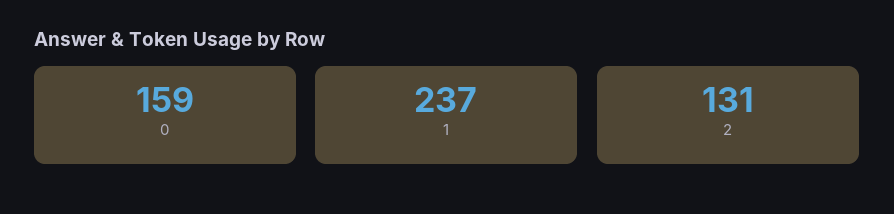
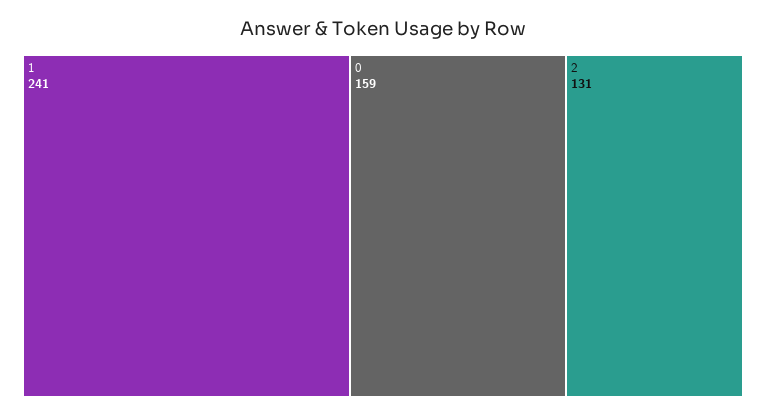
1: 237 -> 241

